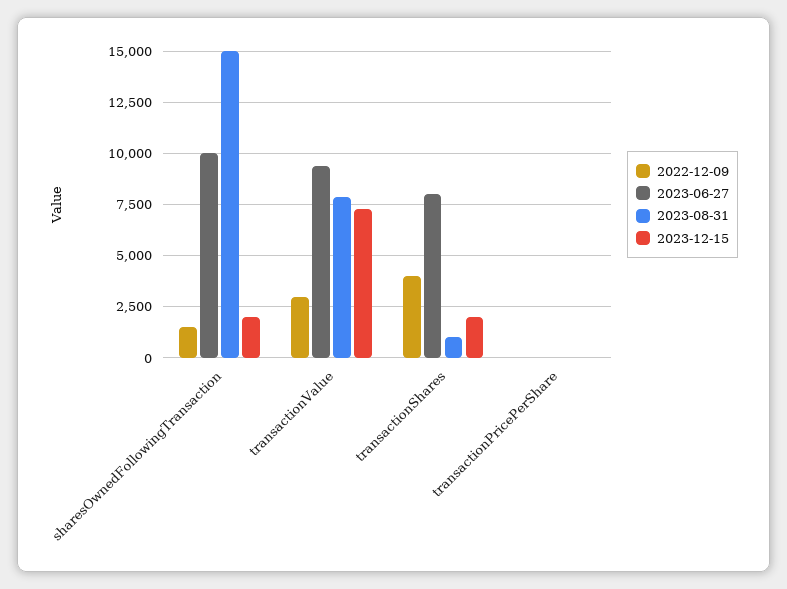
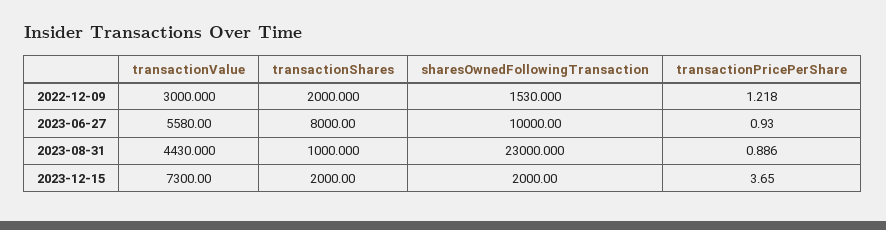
2023-08-31, sharesOwnedFollowingTransaction: 15000 -> 23000
2023-06-27, transactionValue: 9500 -> 5580
2023-08-31, transactionValue: 8000 -> 4430
2022-12-09, transactionShares: 4000 -> 2000

